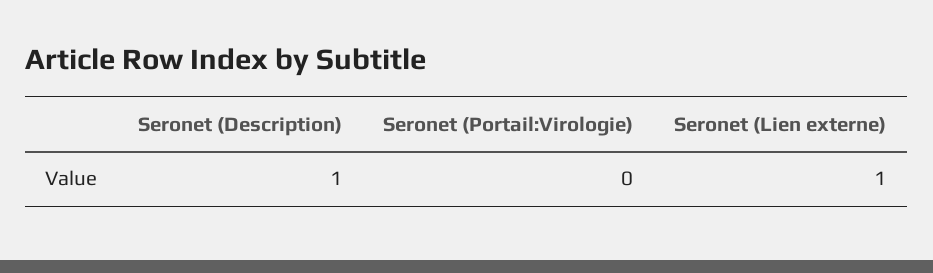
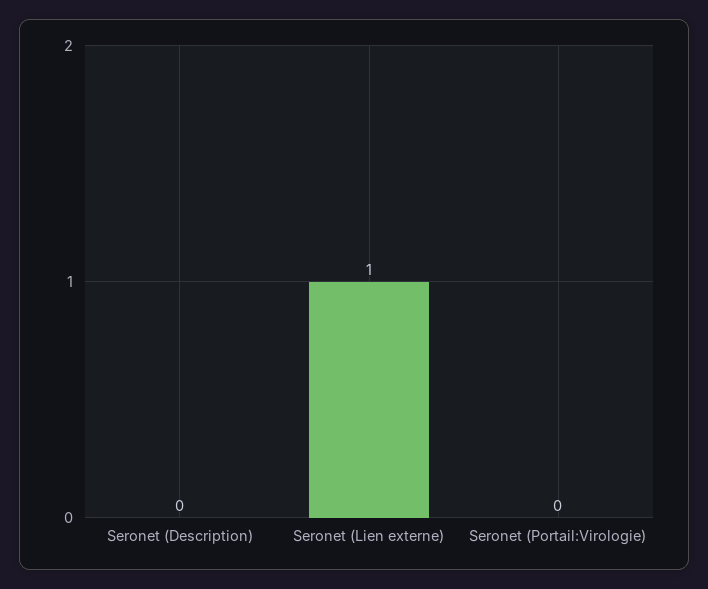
Seronet (Description): 1 -> 0

